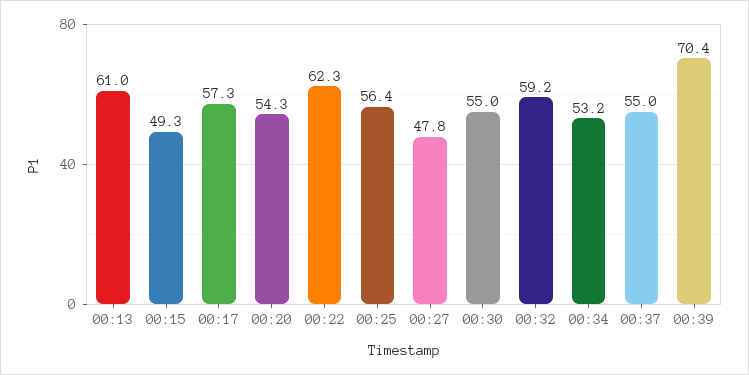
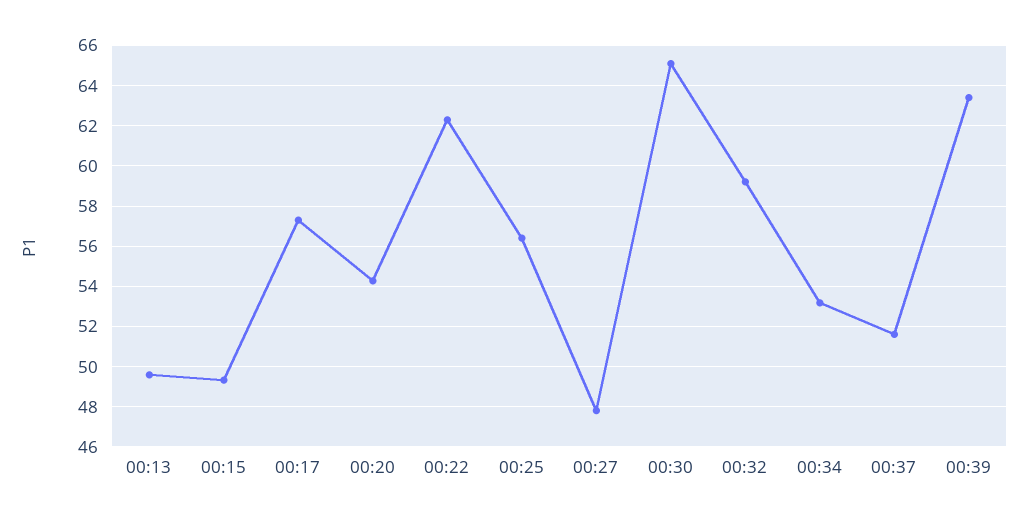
00:13: 61 -> 49.5
00:30: 55 -> 65
00:37: 55 -> 51.5
00:39: 70.4 -> 63.5

